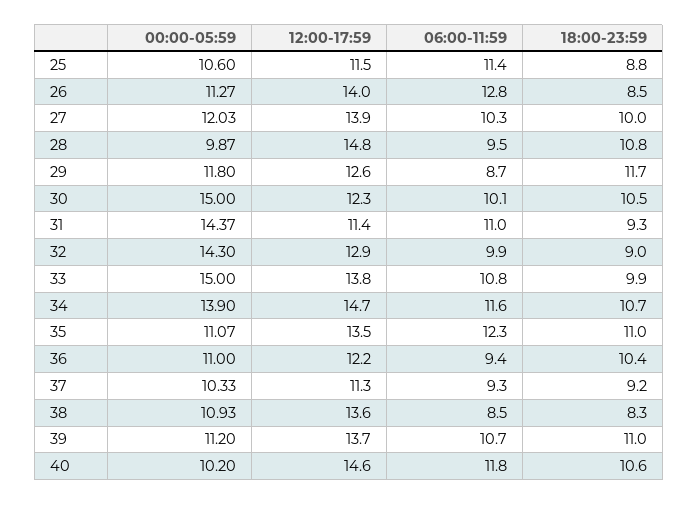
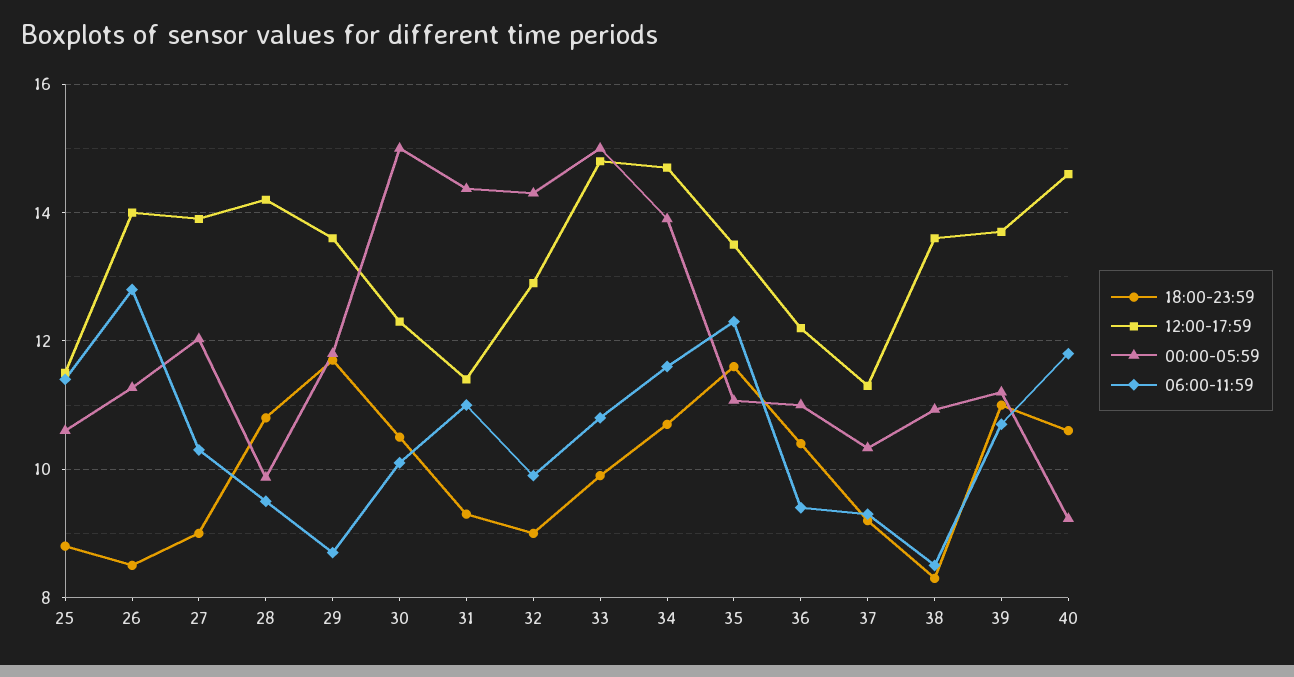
18:00-23:59, 27: 10 -> 9
12:00-17:59, 28: 14.8 -> 14.2
12:00-17:59, 29: 12.6 -> 13.6
12:00-17:59, 33: 13.8 -> 14.8
18:00-23:59, 35: 11 -> 11.6
00:00-05:59, 40: 10.2 -> 9.2

